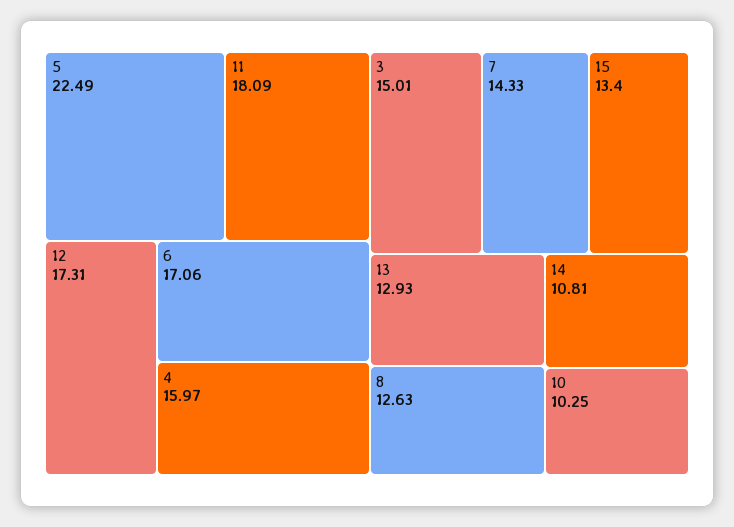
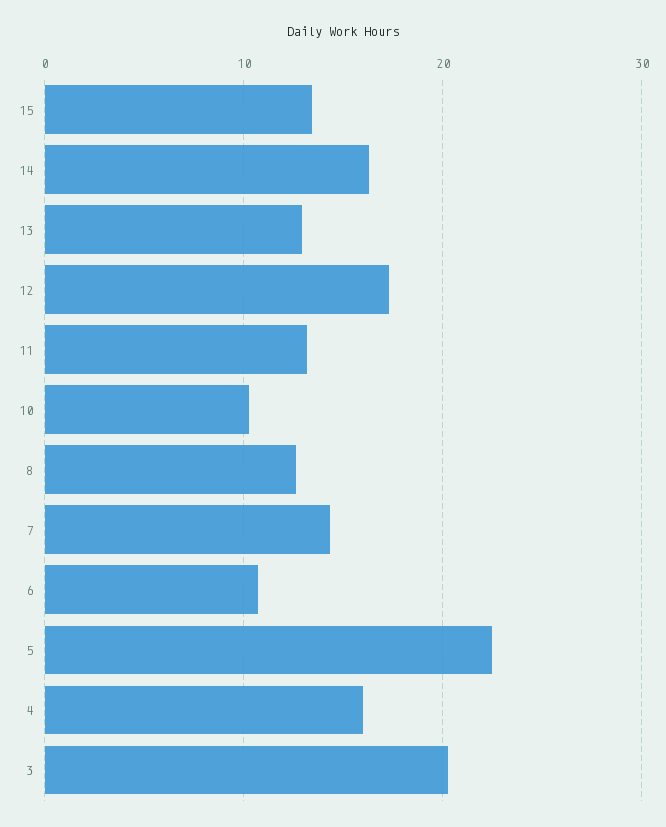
11: 18.09 -> 13
6: 17.06 -> 11
3: 15.01 -> 20
14: 10.81 -> 16

